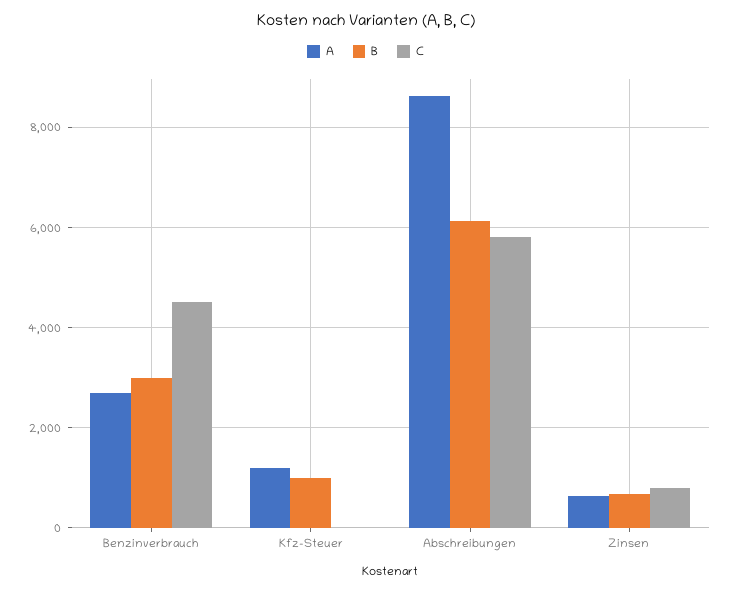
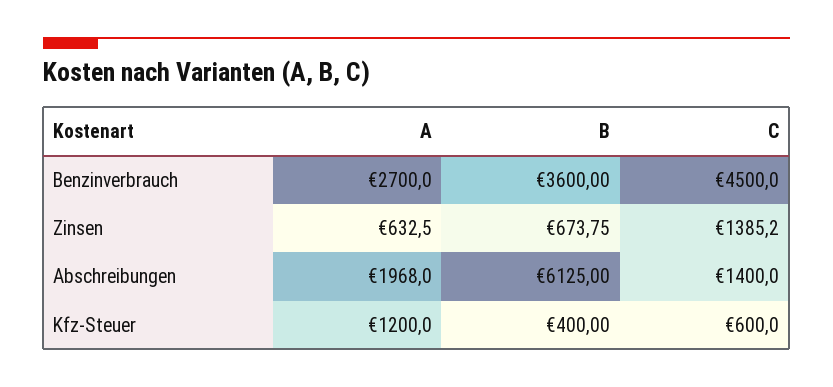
B, Benzinverbrauch: 3000 -> 3600
B, Kfz-Steuer: 1000 -> 400
C, Kfz-Steuer: 0 -> 600
A, Abschreibungen: 8600 -> 1968
C, Abschreibungen: 5800 -> 1400
C, Zinsen: 800 -> 1385.2

